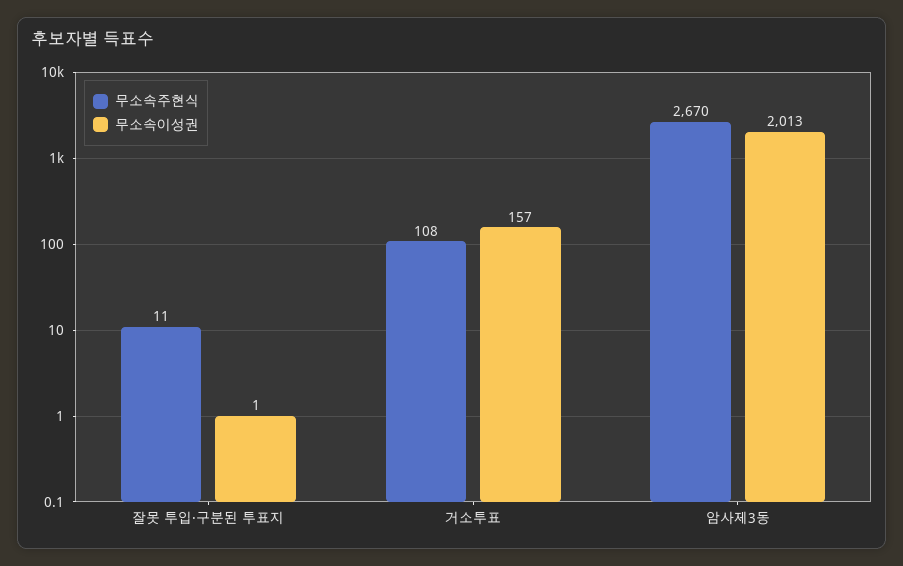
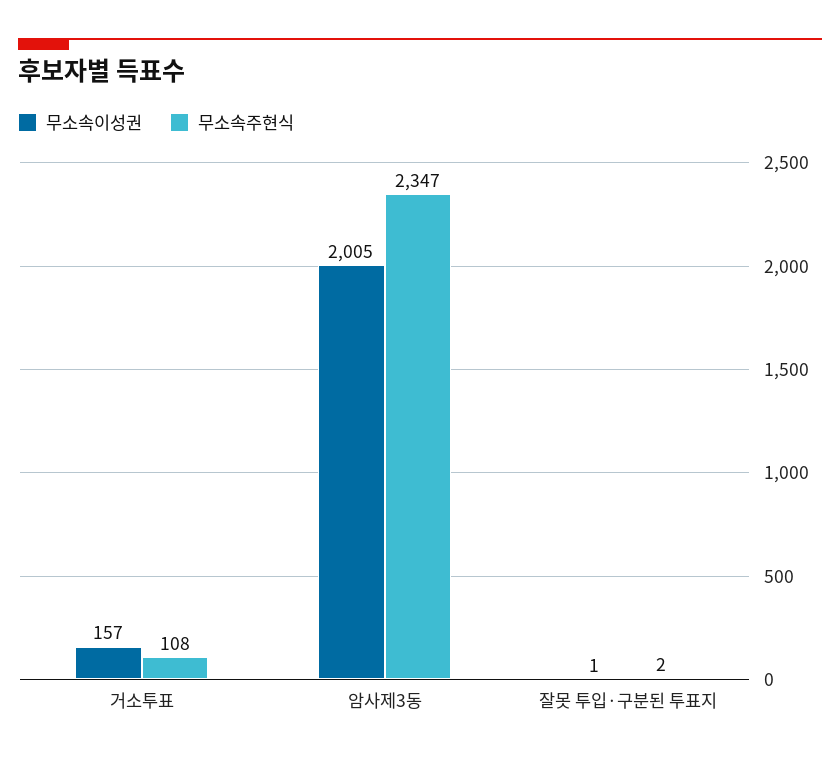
무소속주현식, 잘못 투입·구분된 투표지: 11 -> 2
무소속주현식, 암사제3동: 2670 -> 2347
무소속이성권, 암사제3동: 2013 -> 2005

